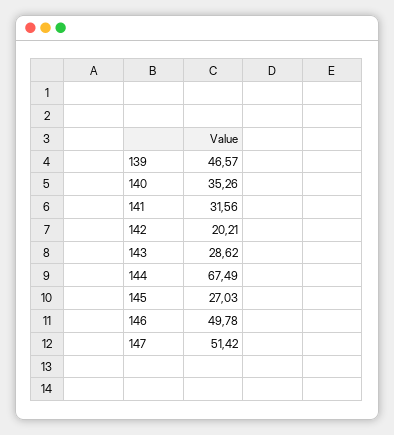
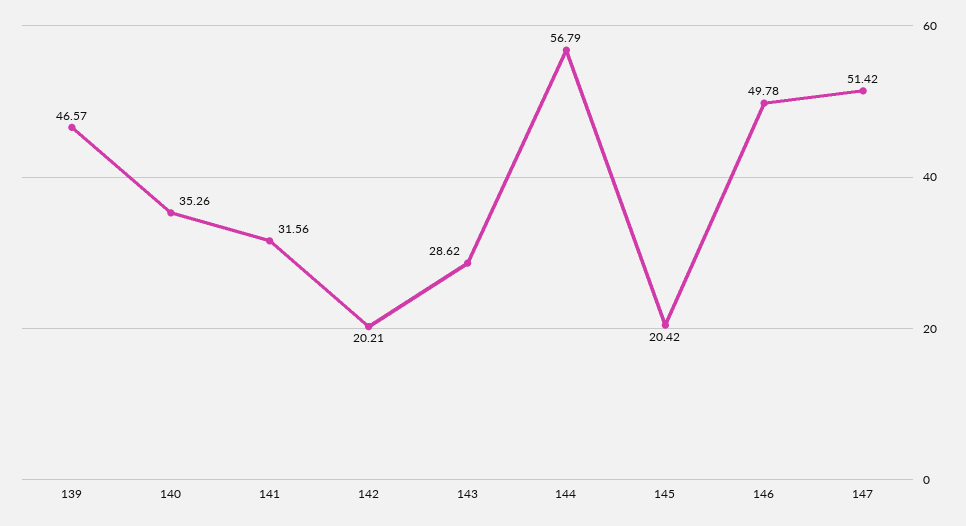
144: 67.49 -> 56.79
145: 27.03 -> 20.42

